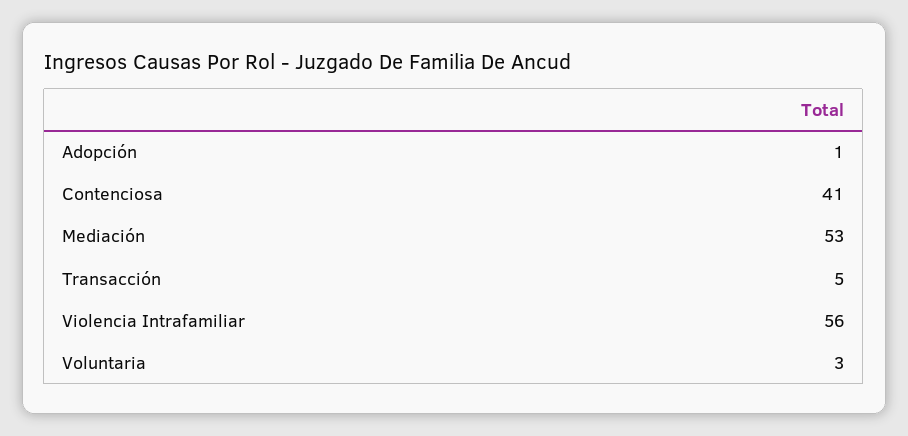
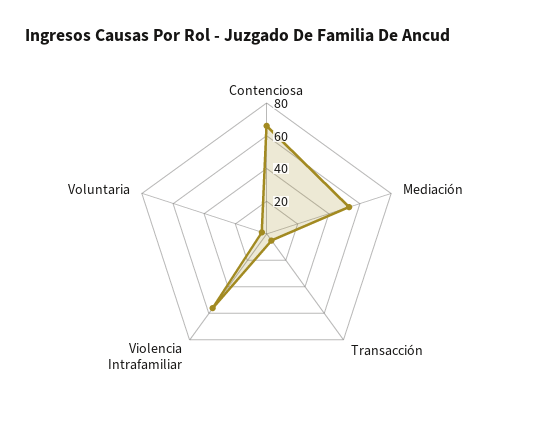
Adopción: 1 -> none
Contenciosa: 41 -> 65

